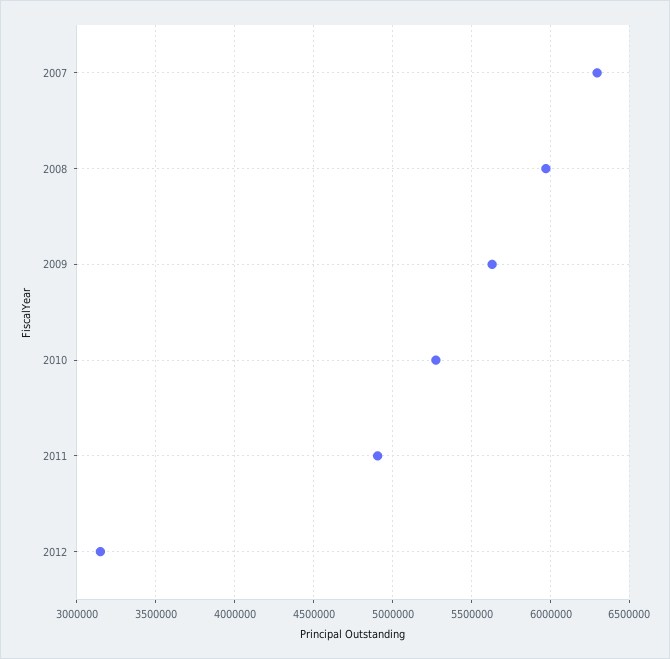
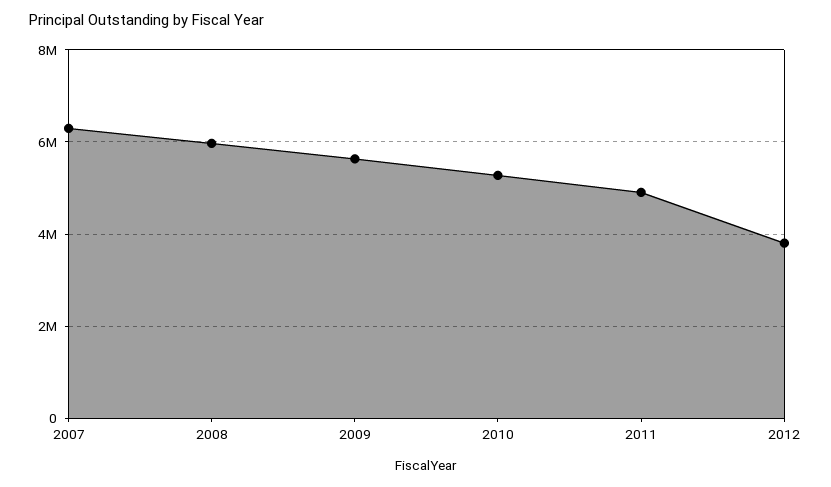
2012: 3150000 -> 3800000

